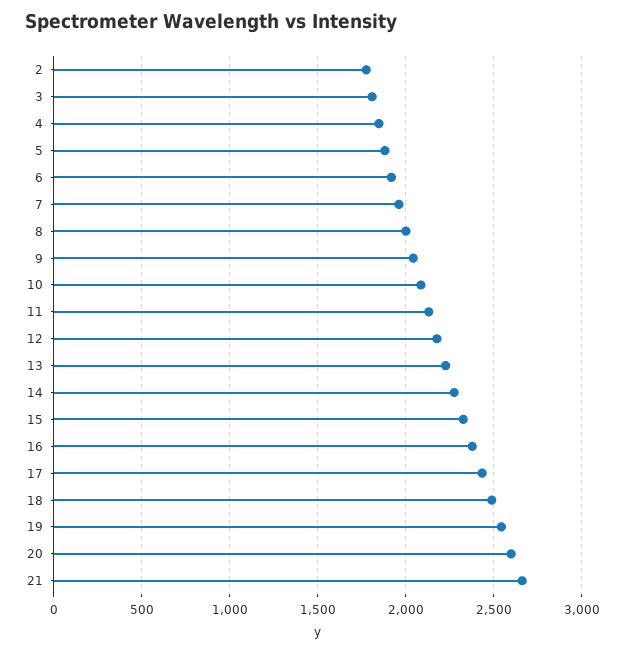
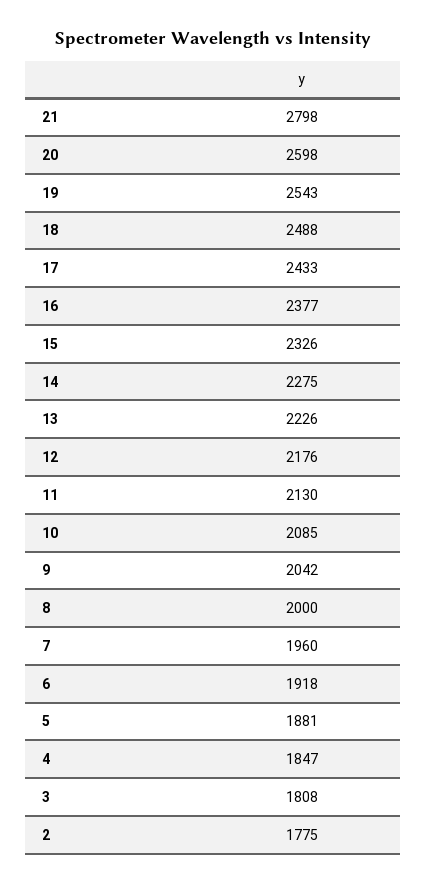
21: 2650 -> 2798

